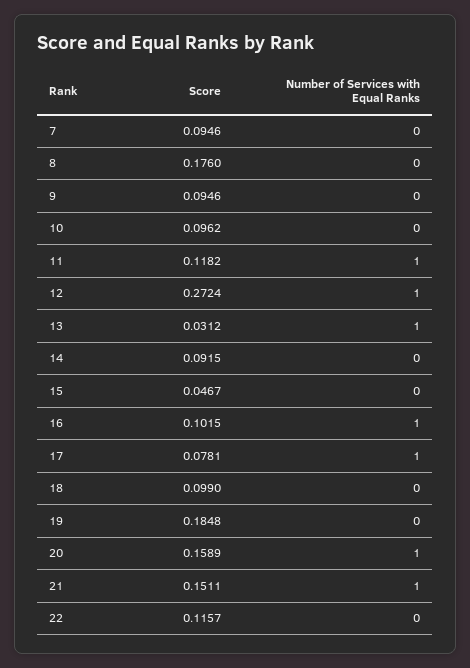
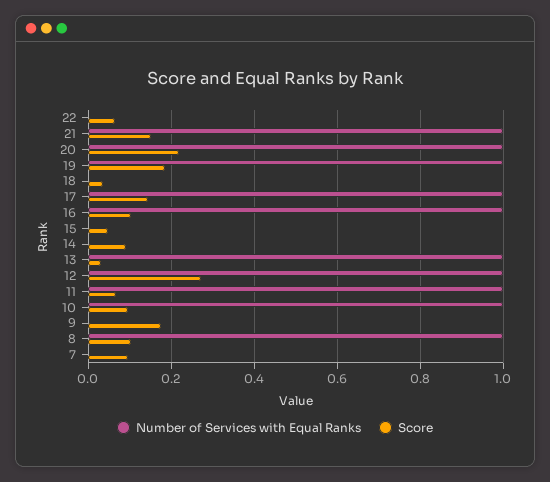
Score, 8: 0.176 -> 0.1
Number of Services with Equal Ranks, 8: 0 -> 1
Score, 9: 0.0946 -> 0.18
Number of Services with Equal Ranks, 10: 0 -> 1
Score, 11: 0.1182 -> 0.06
Score, 17: 0.0781 -> 0.14
Score, 18: 0.099 -> 0.04
Number of Services with Equal Ranks, 19: 0 -> 1
Score, 20: 0.1589 -> 0.22
Score, 22: 0.1157 -> 0.06

